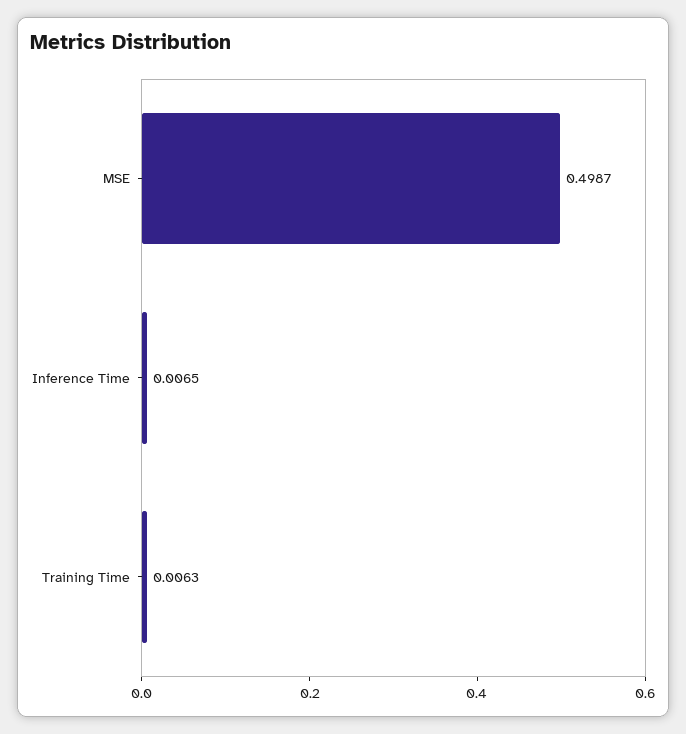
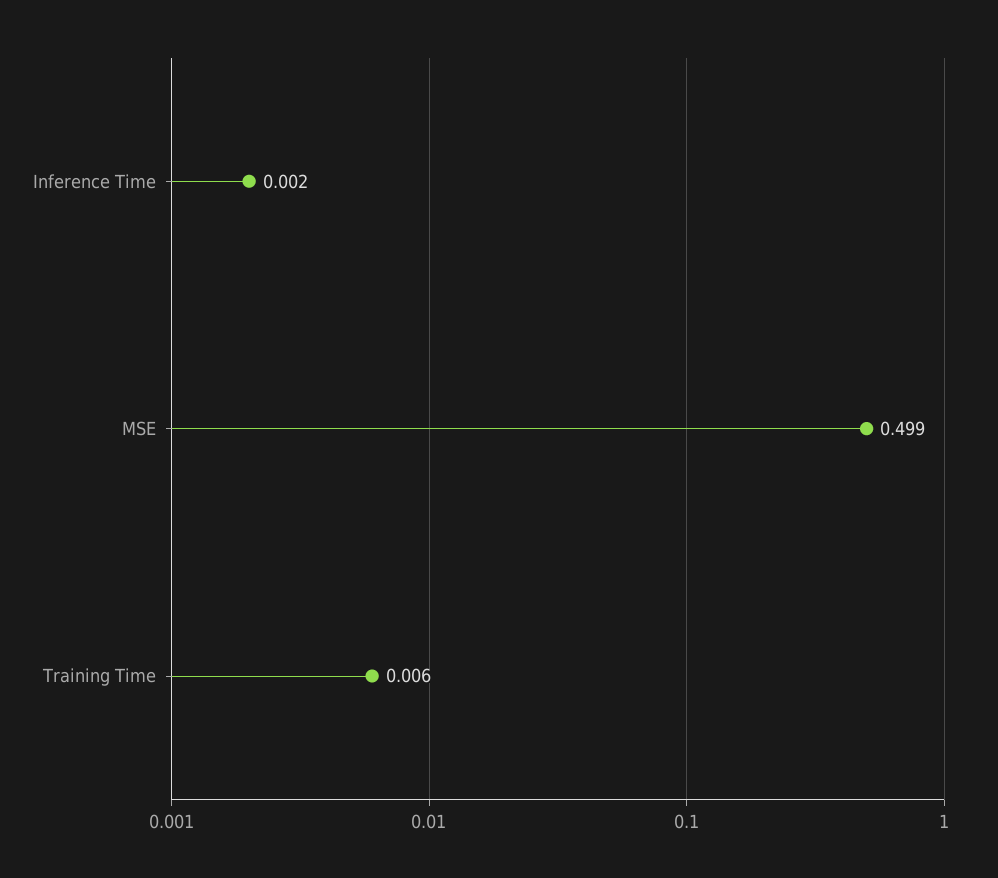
Inference Time: 0.0065 -> 0.002

